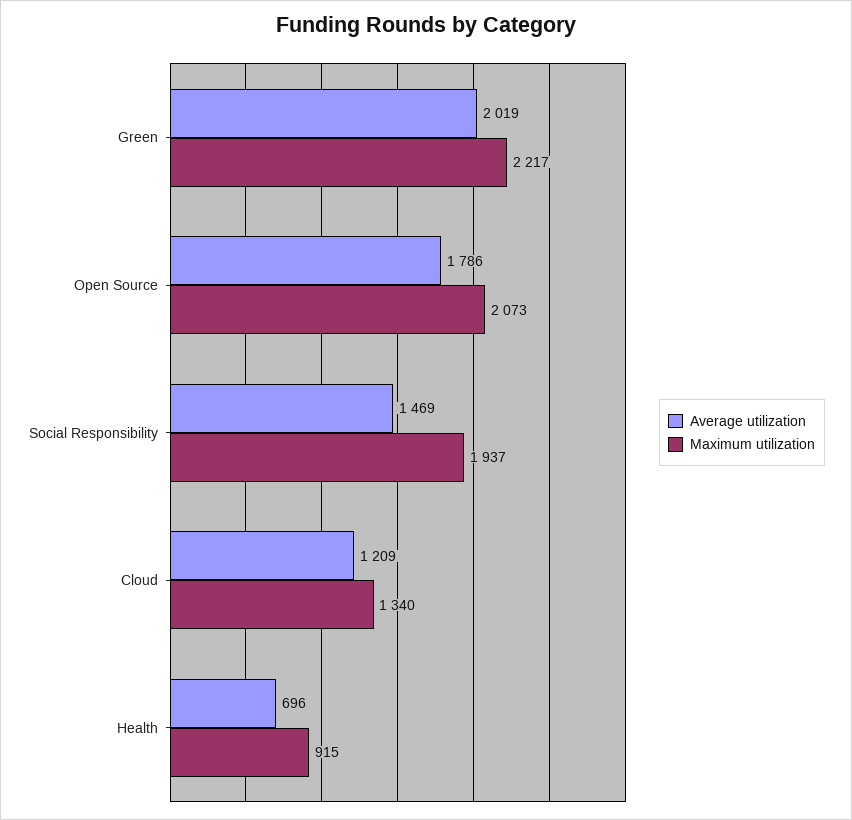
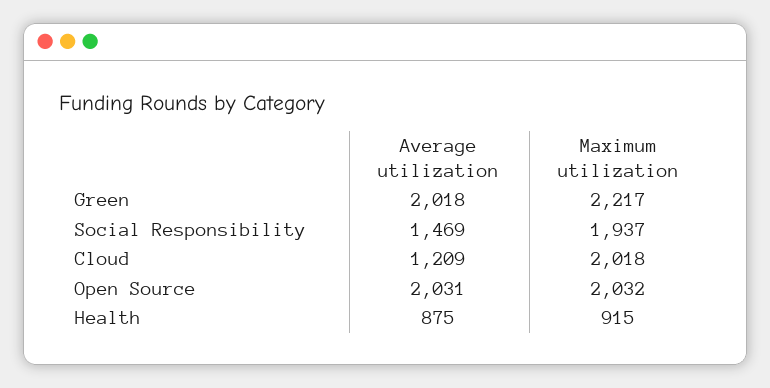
Average utilization, Green: 2019 -> 2018
Average utilization, Open Source: 1786 -> 2031
Maximum utilization, Open Source: 2073 -> 2032
Maximum utilization, Cloud: 1340 -> 2018
Average utilization, Health: 696 -> 875

